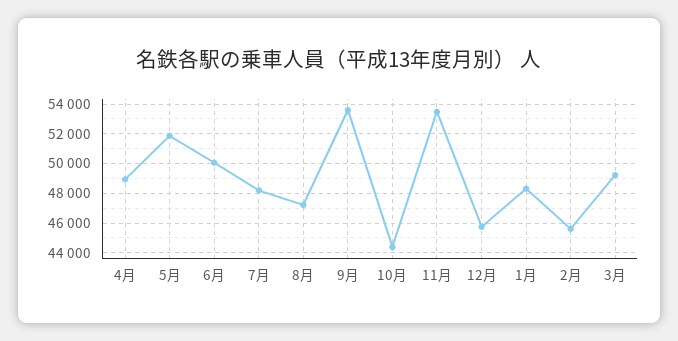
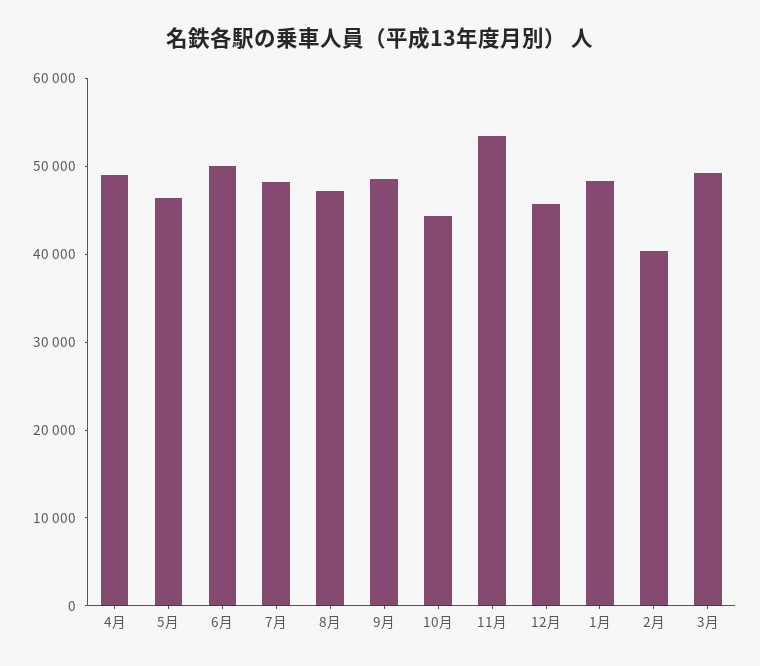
5月: 52000 -> 46000
9月: 53500 -> 48000
2月: 45500 -> 40000

